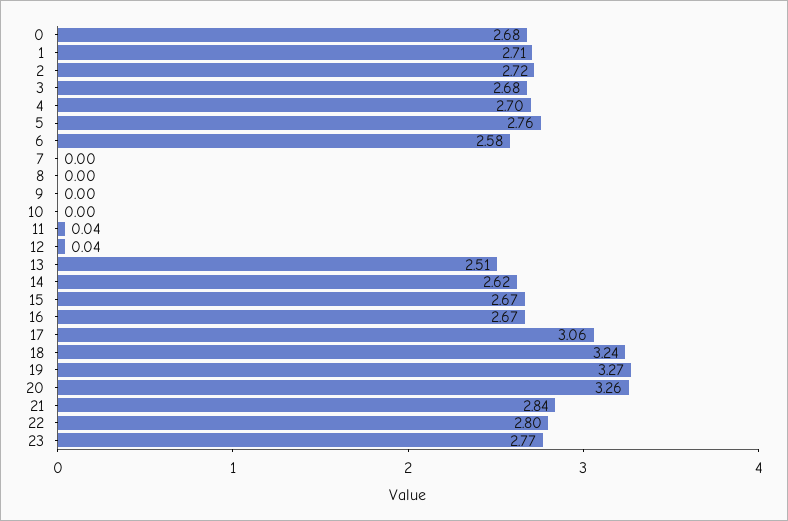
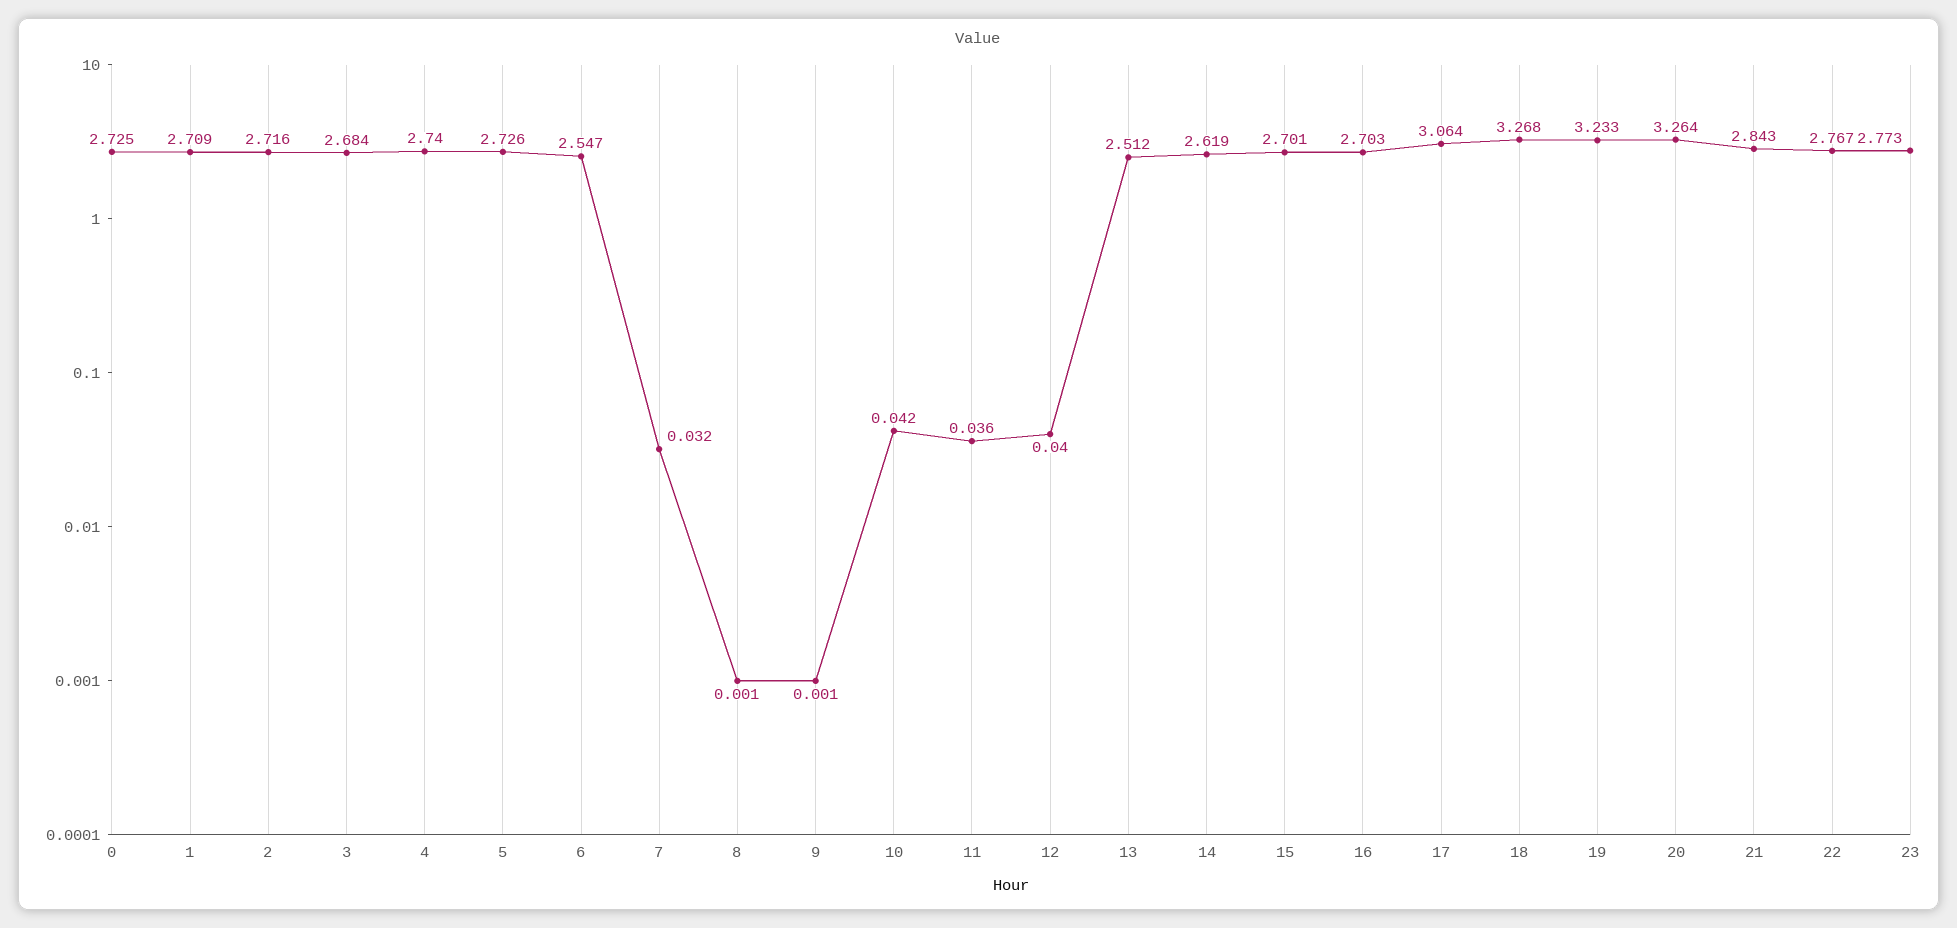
0: 2.68 -> 2.725
4: 2.7 -> 2.74
5: 2.76 -> 2.726
6: 2.58 -> 2.547
7: 0 -> 0.032
10: 0 -> 0.042
15: 2.67 -> 2.701
16: 2.67 -> 2.703
18: 3.24 -> 3.268
19: 3.27 -> 3.233
22: 2.8 -> 2.767

